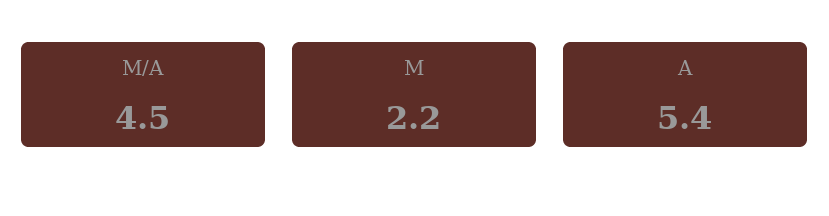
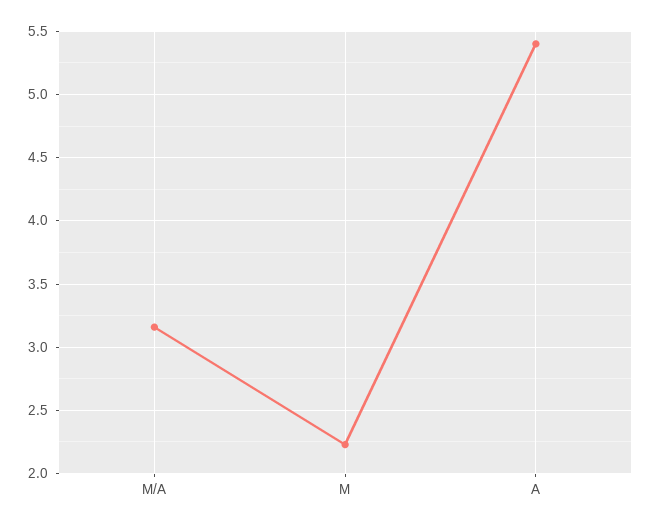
M/A: 4.5 -> 3.15

